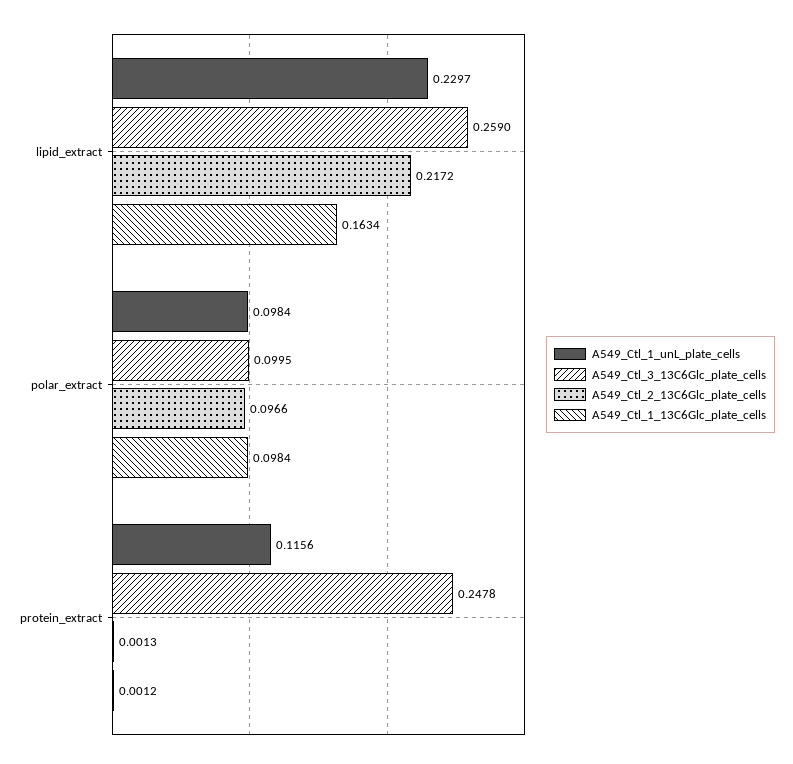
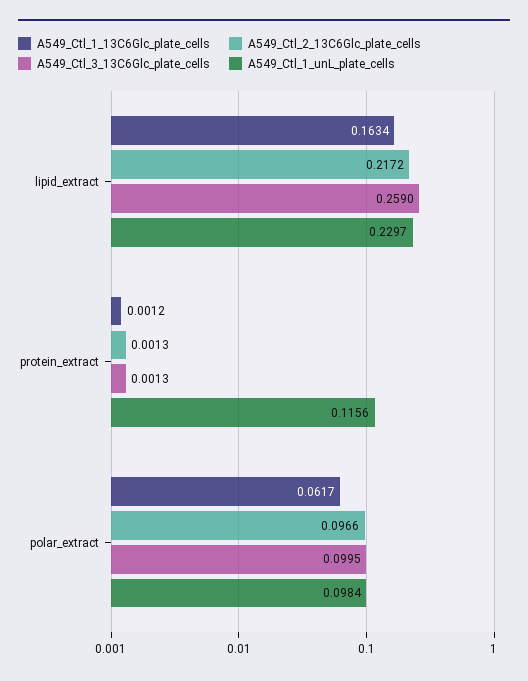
A549_Ctl_1_13C6Glc_plate_cells, polar_extract: 0.0984 -> 0.0617
A549_Ctl_3_13C6Glc_plate_cells, protein_extract: 0.2478 -> 0.0013

